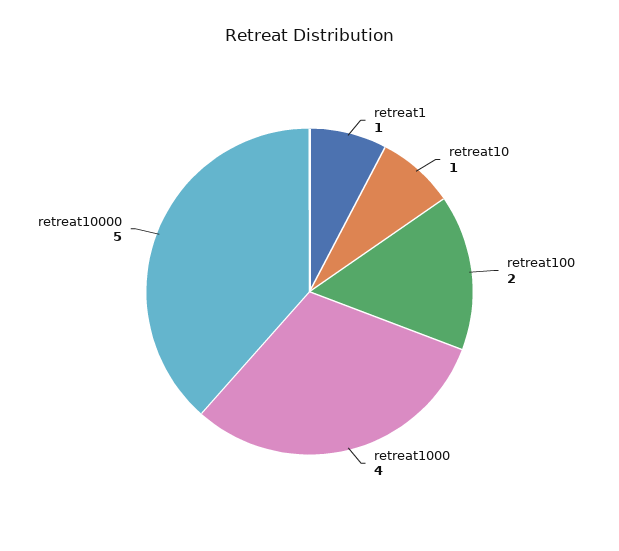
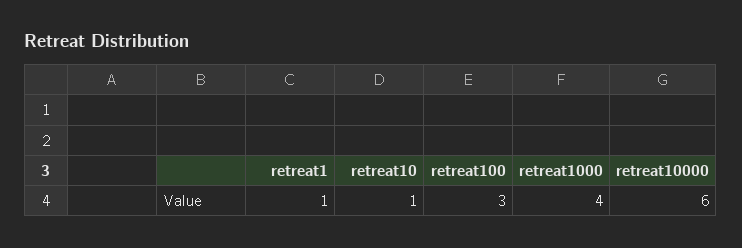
retreat100: 2 -> 3
retreat10000: 5 -> 6

